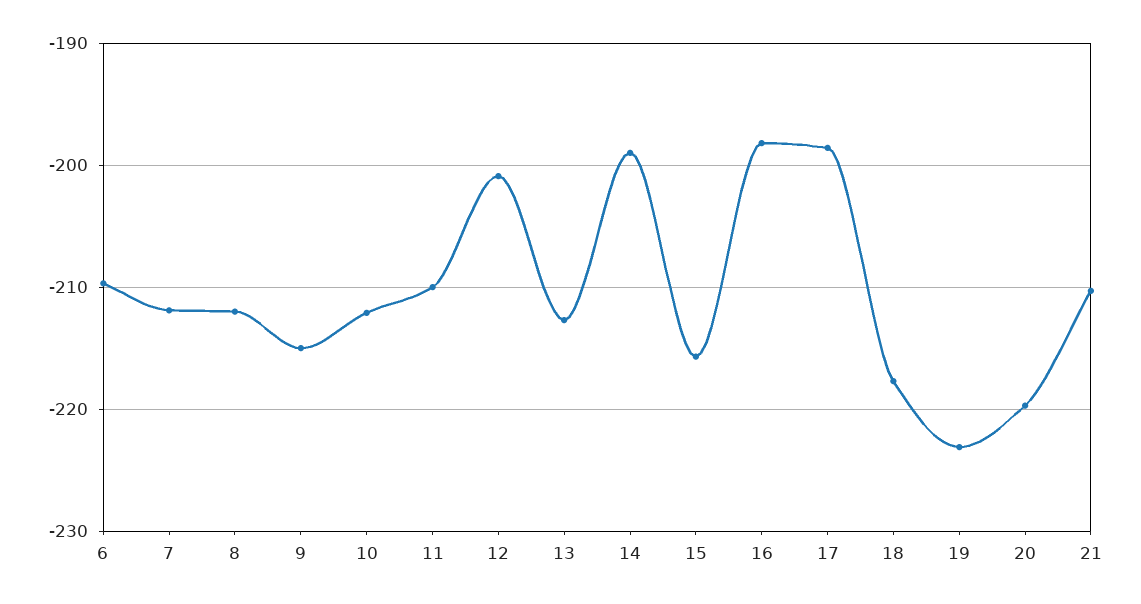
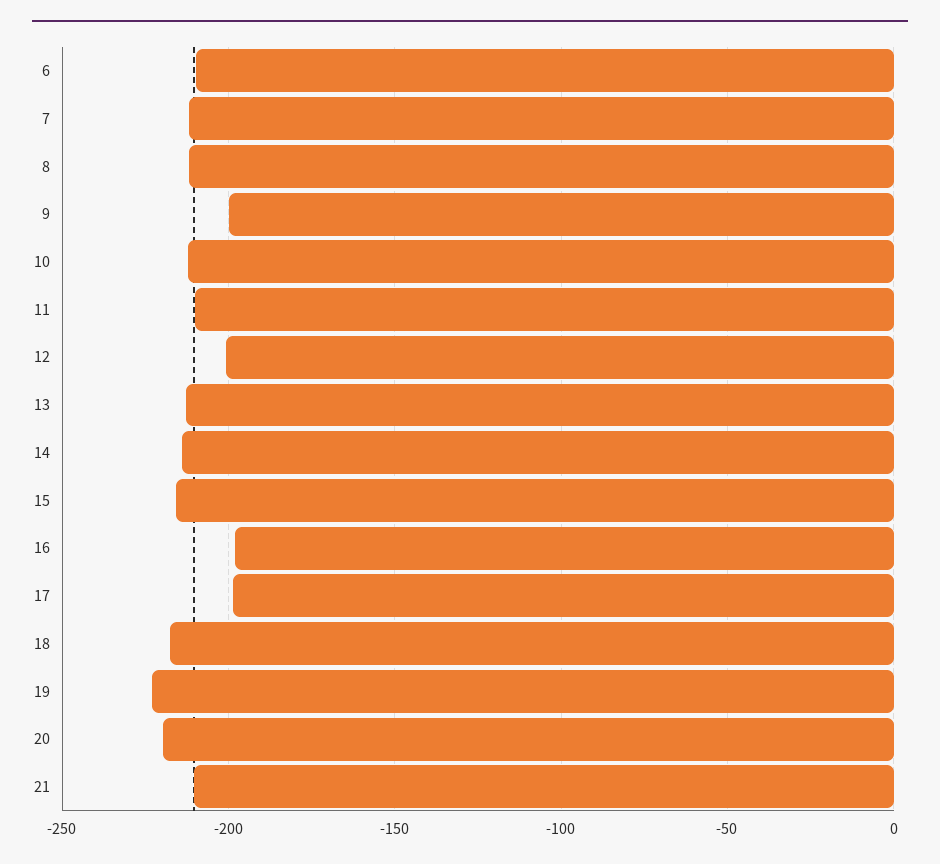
9: -215 -> -200
14: -199 -> -215

